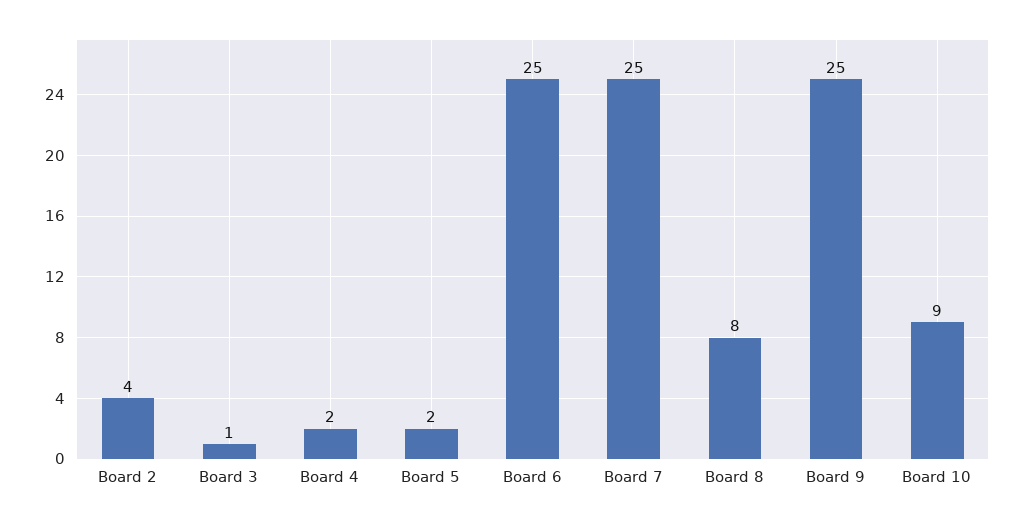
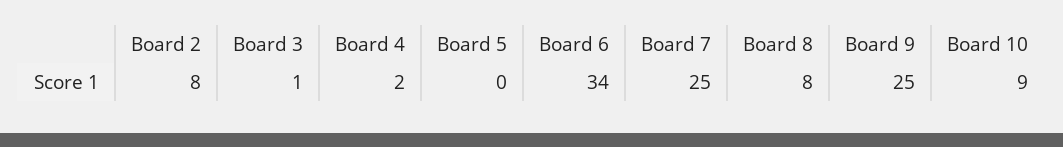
Board 2: 4 -> 8
Board 5: 2 -> 0
Board 6: 25 -> 34

